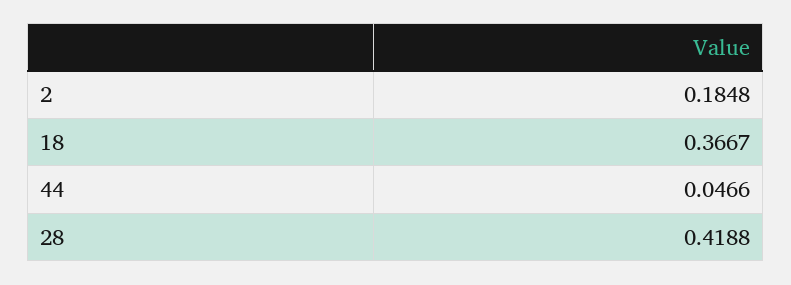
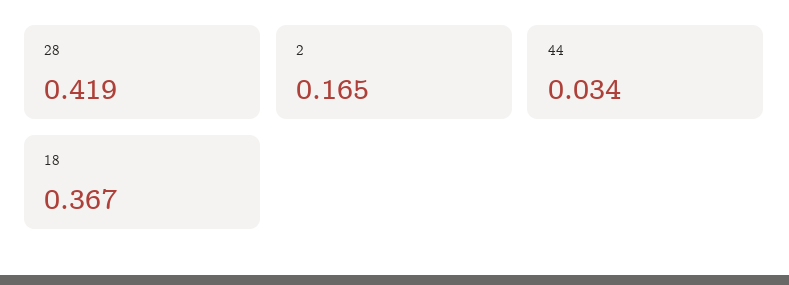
2: 0.1848 -> 0.165
44: 0.0466 -> 0.034

